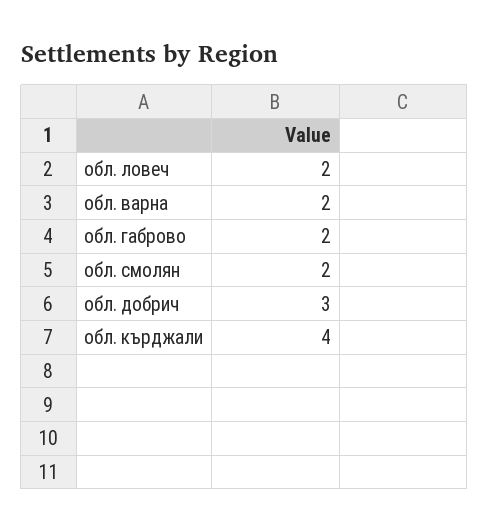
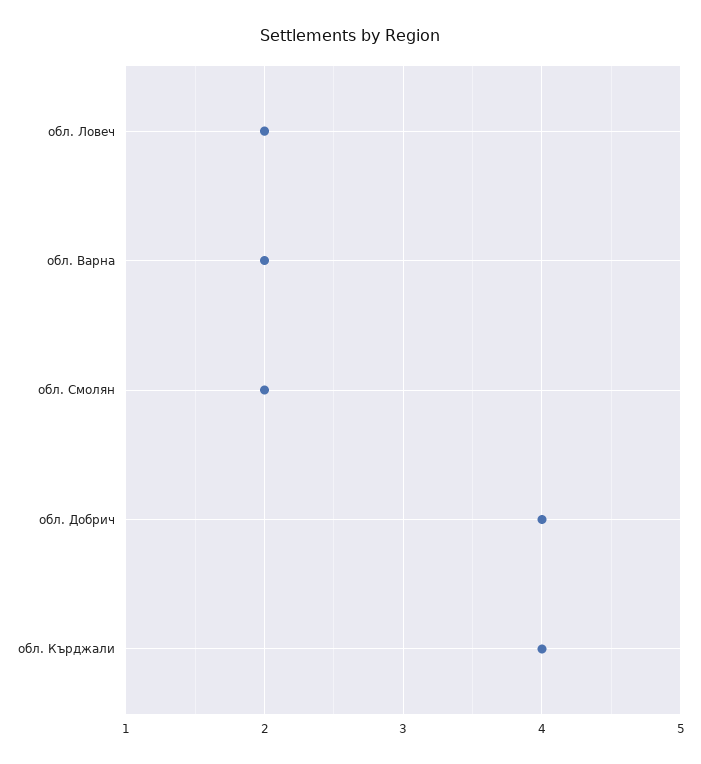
обл. габрово: 2 -> none
обл. добрич: 3 -> 4

